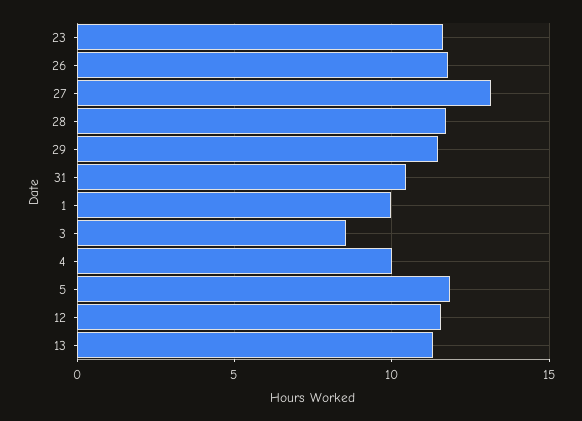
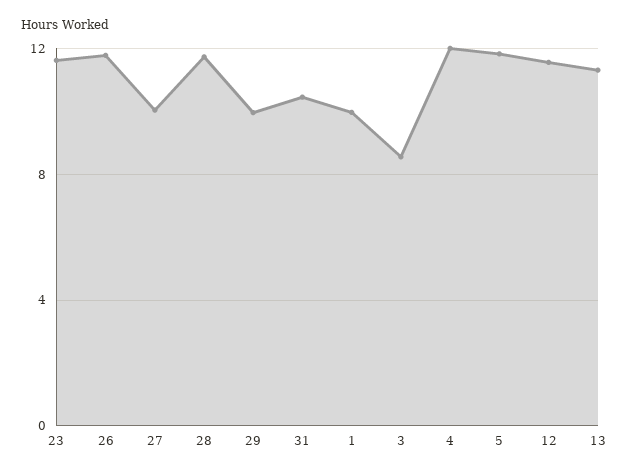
27: 13 -> 10
29: 11.5 -> 10
4: 10 -> 12

